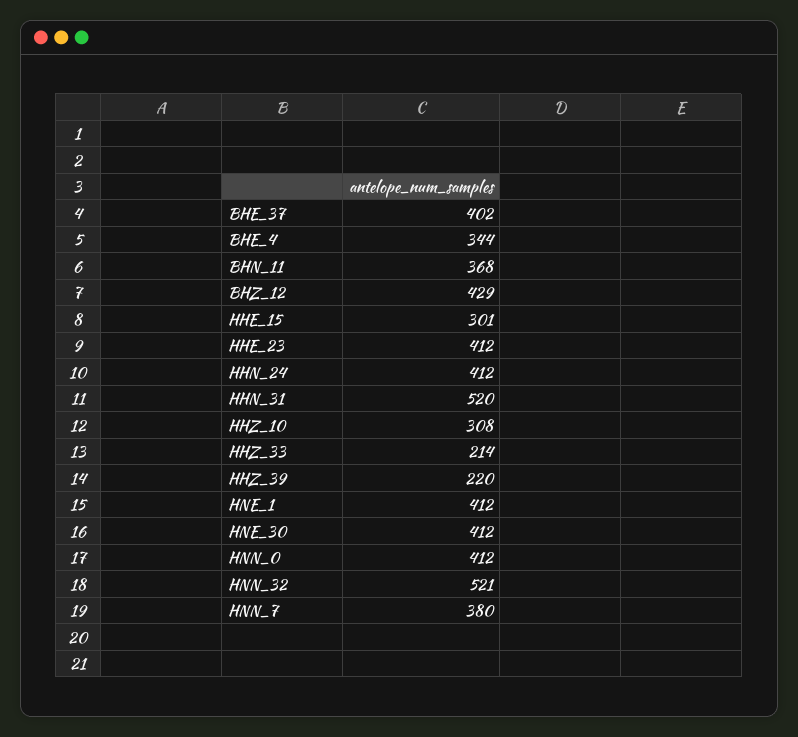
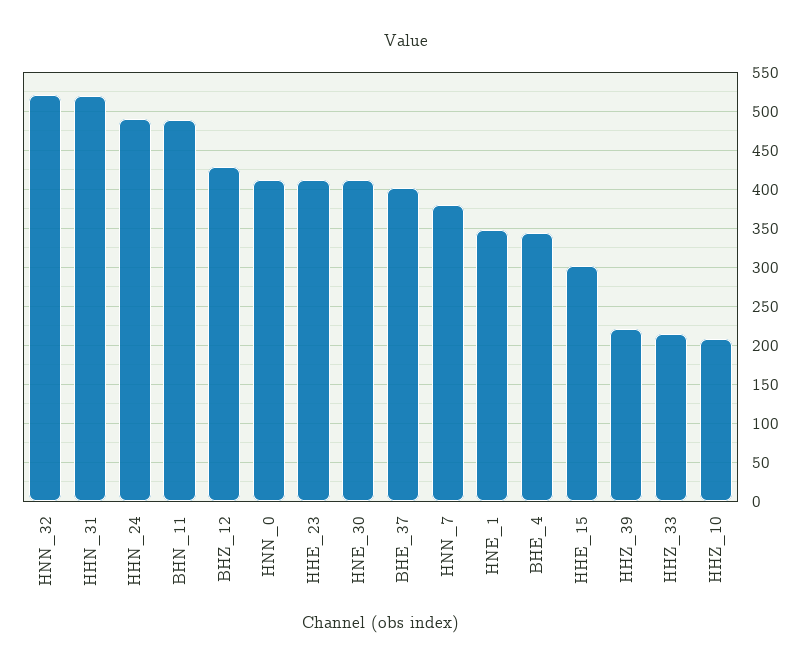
BHN_11: 368 -> 490
HHN_24: 412 -> 490
HHZ_10: 308 -> 210
HNE_1: 412 -> 350

